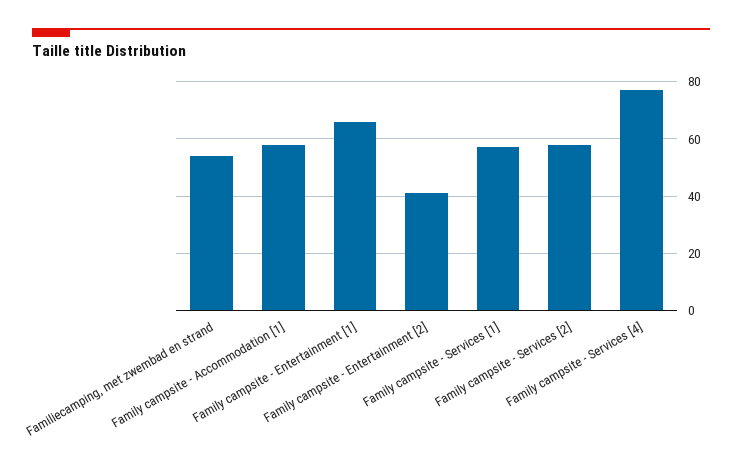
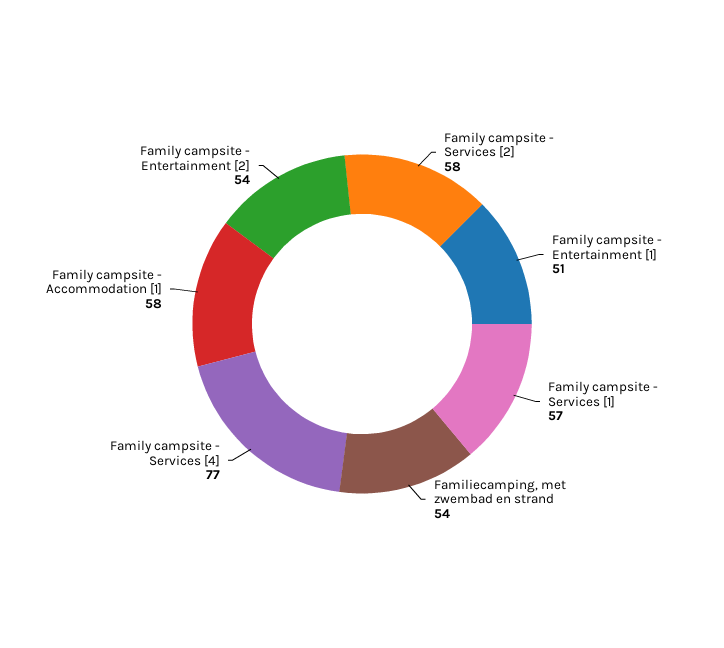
Family campsite - Entertainment [1]: 65 -> 51
Family campsite - Entertainment [2]: 40 -> 54

